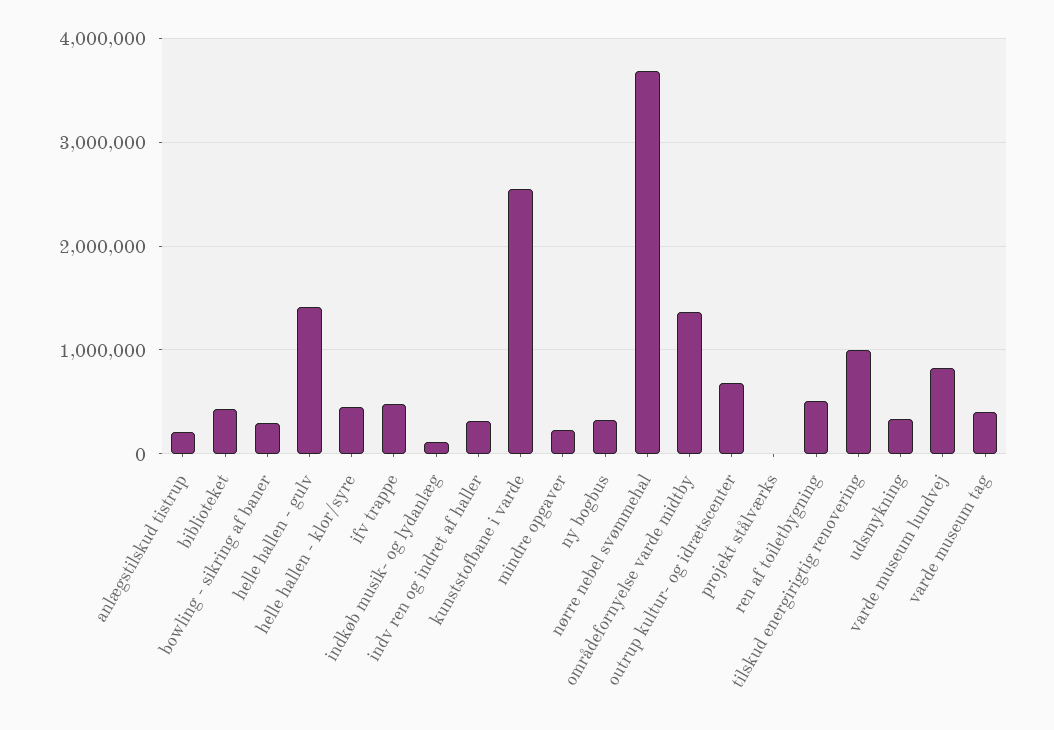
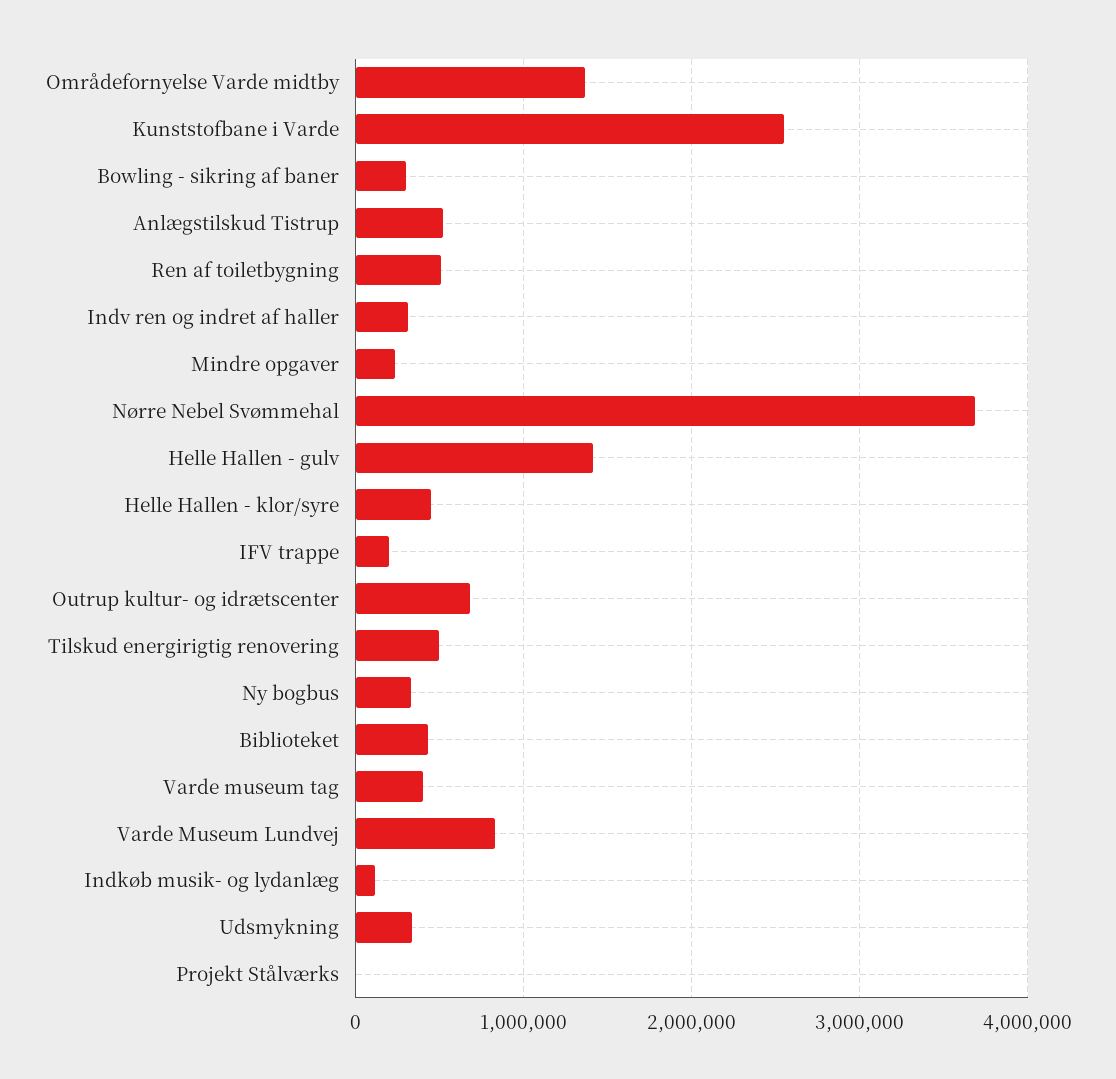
anlægstilskud tistrup: 200000 -> 500000
ifv trappe: 500000 -> 200000
tilskud energirigtig renovering: 1000000 -> 500000

